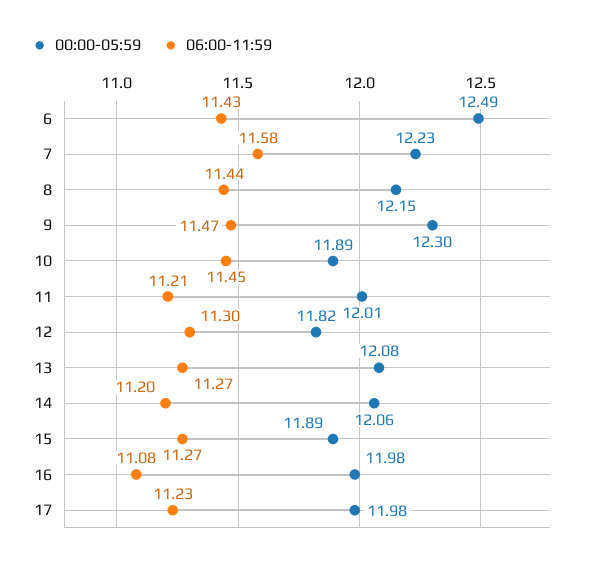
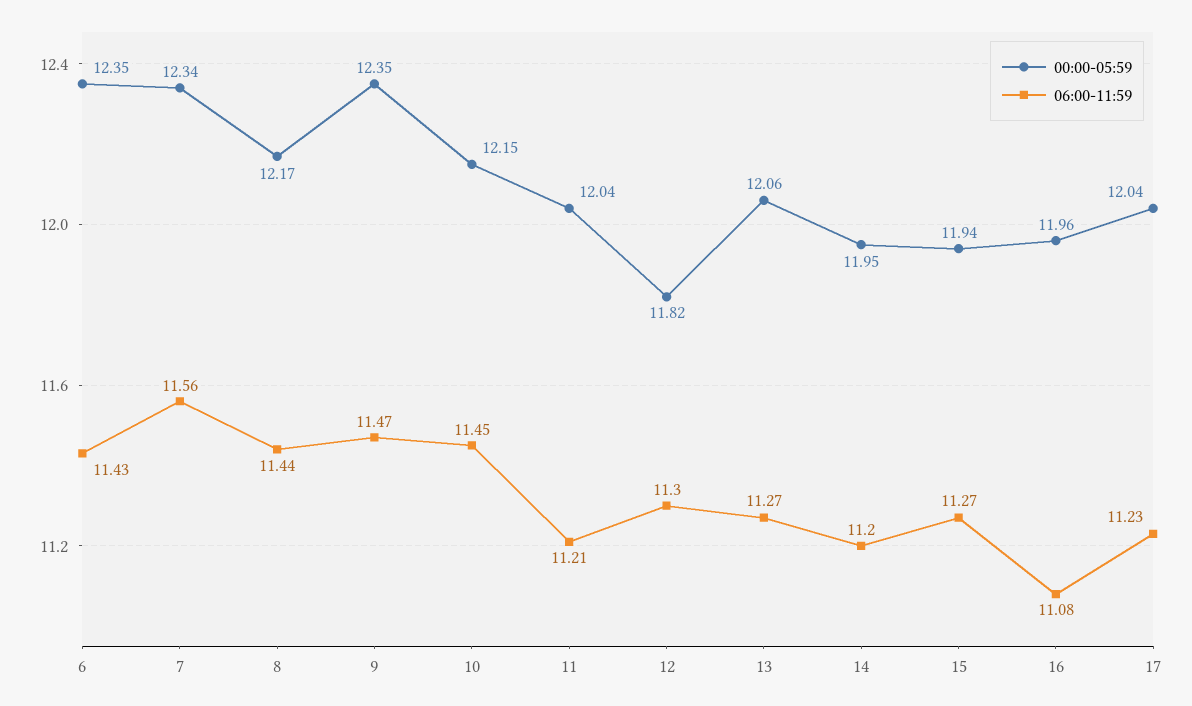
00:00-05:59, 6: 12.49 -> 12.35
00:00-05:59, 7: 12.23 -> 12.34
06:00-11:59, 7: 11.58 -> 11.56
00:00-05:59, 8: 12.15 -> 12.17
00:00-05:59, 9: 12.3 -> 12.35
00:00-05:59, 10: 11.89 -> 12.15
00:00-05:59, 11: 12.01 -> 12.04
00:00-05:59, 13: 12.08 -> 12.06
00:00-05:59, 14: 12.06 -> 11.95
00:00-05:59, 15: 11.89 -> 11.94
00:00-05:59, 16: 11.98 -> 11.96
00:00-05:59, 17: 11.98 -> 12.04

